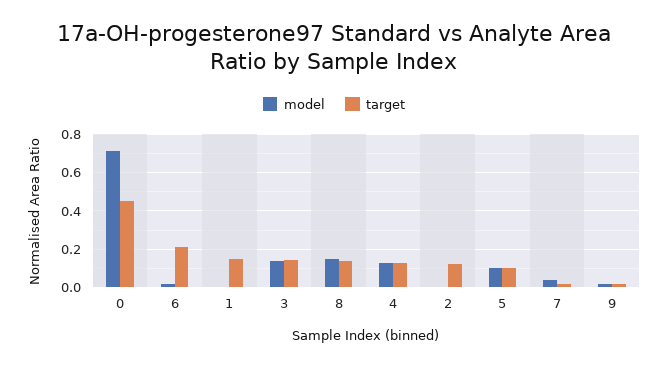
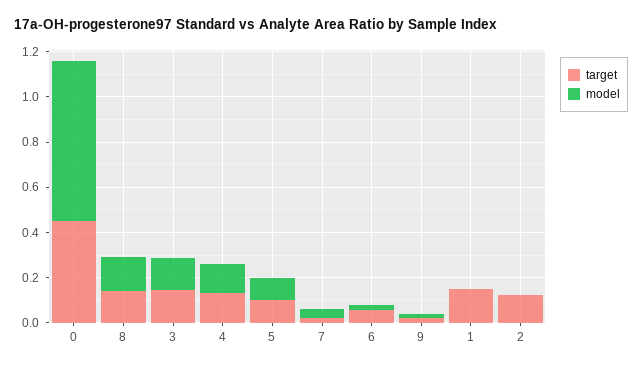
target, 6: 0.2 -> 0.05

